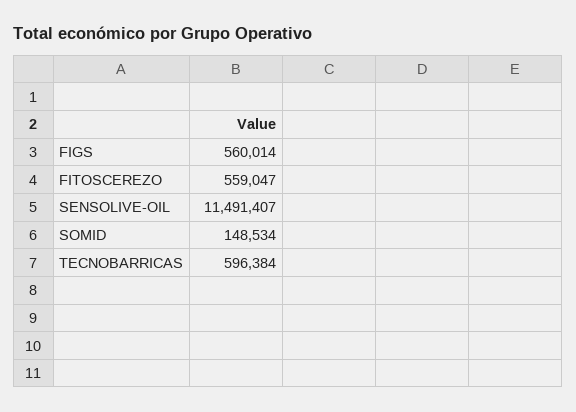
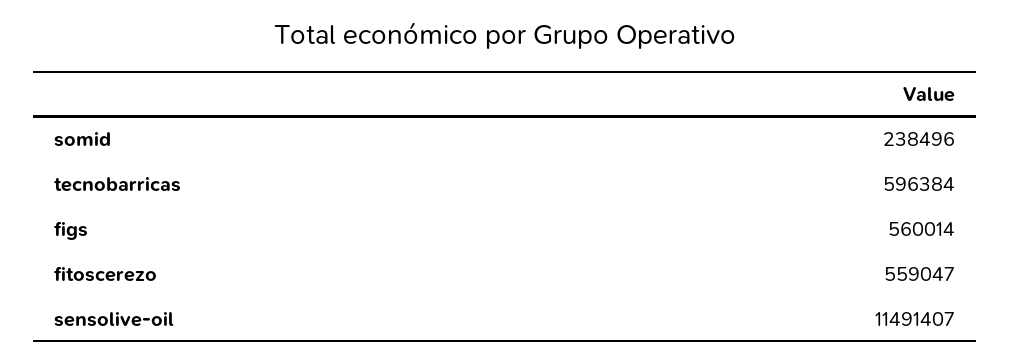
SOMID: 148534 -> 238496

